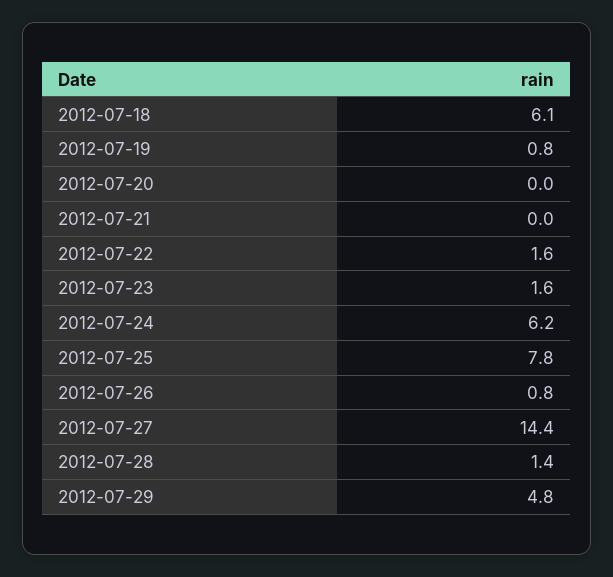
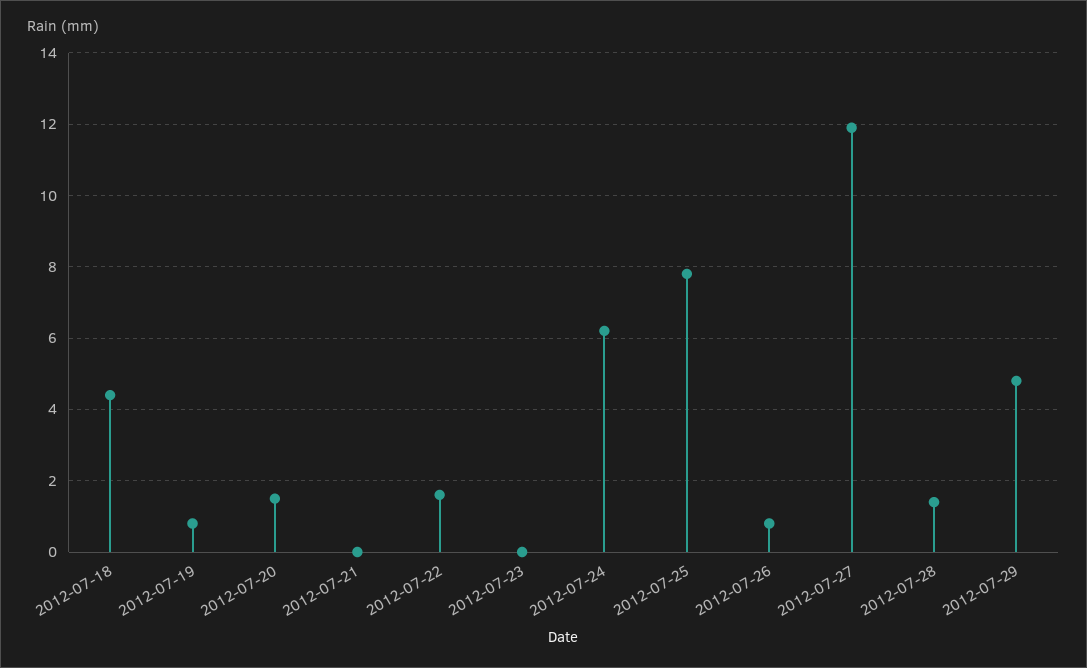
2012-07-18: 6.1 -> 4.5
2012-07-20: 0 -> 1.5
2012-07-23: 1.6 -> 0
2012-07-27: 14.4 -> 12

